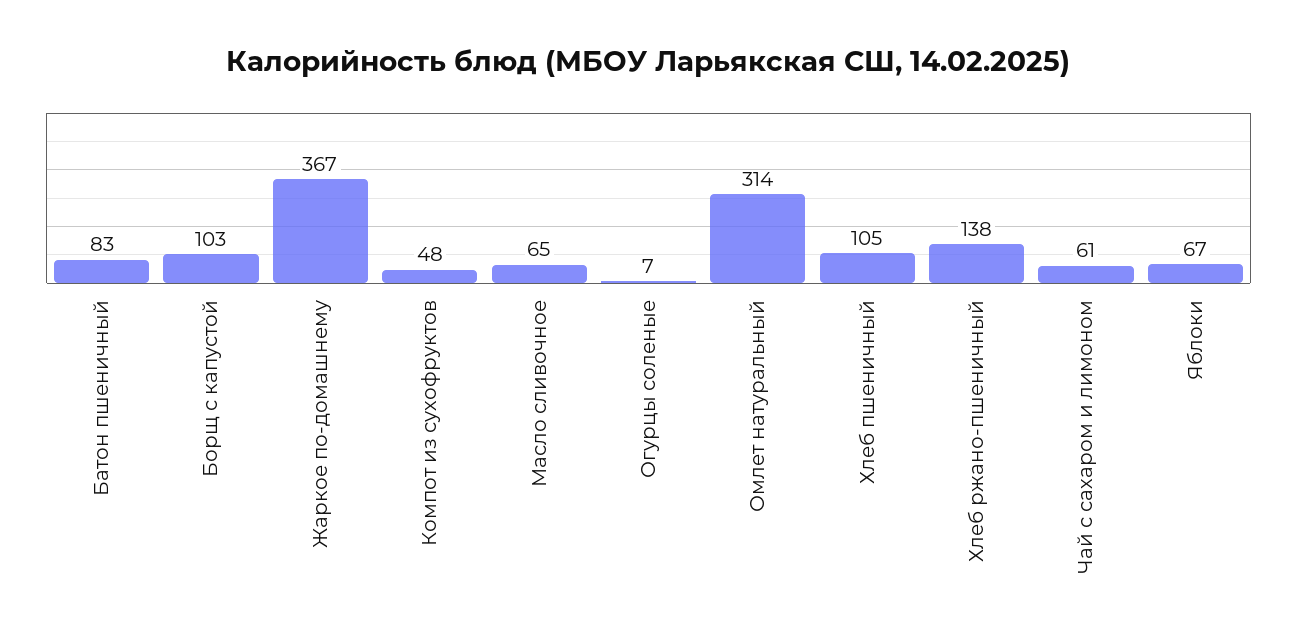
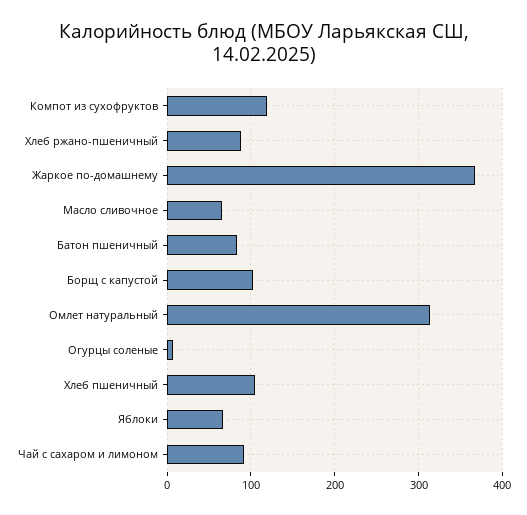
Компот из сухофруктов: 48 -> 120
Хлеб ржано-пшеничный: 138 -> 90
Чай с сахаром и лимоном: 61 -> 90

